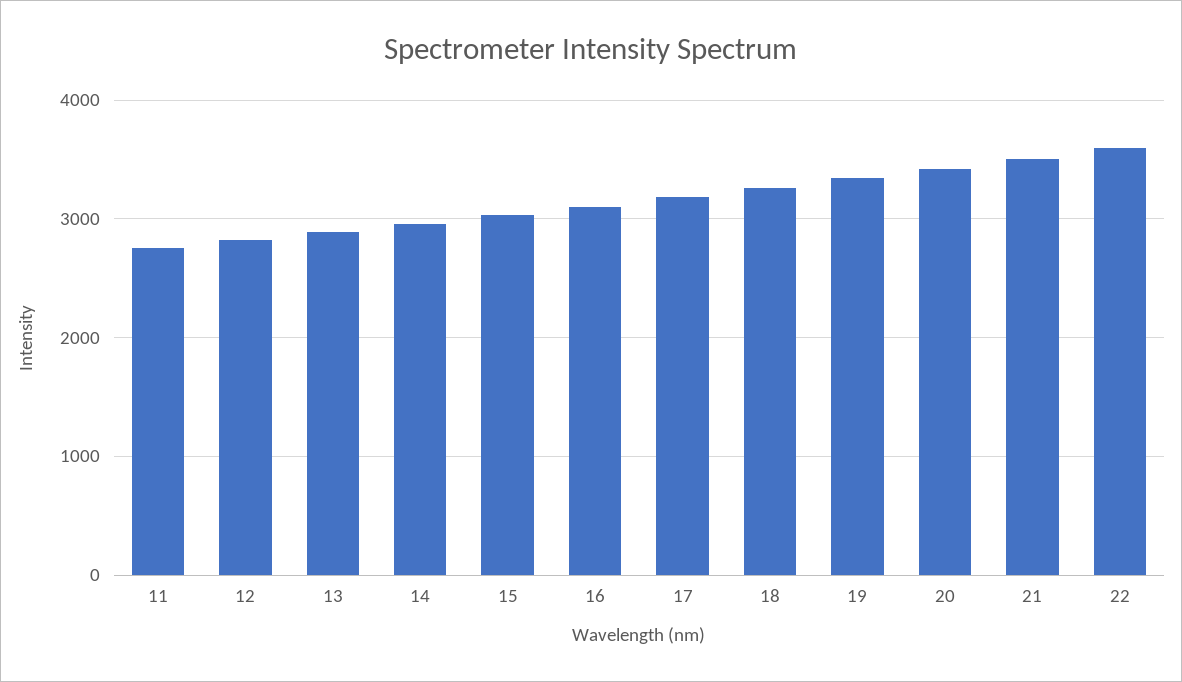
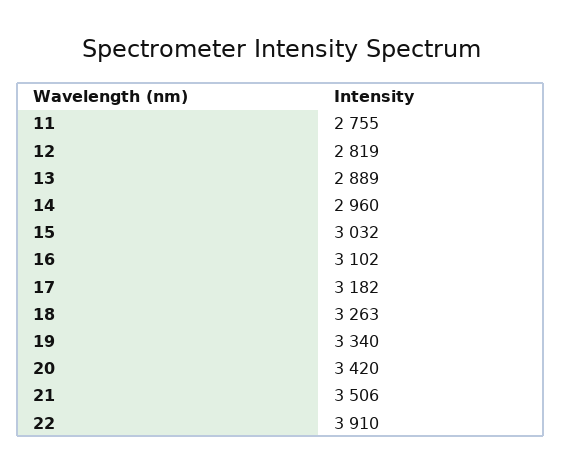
22: 3600 -> 3910

